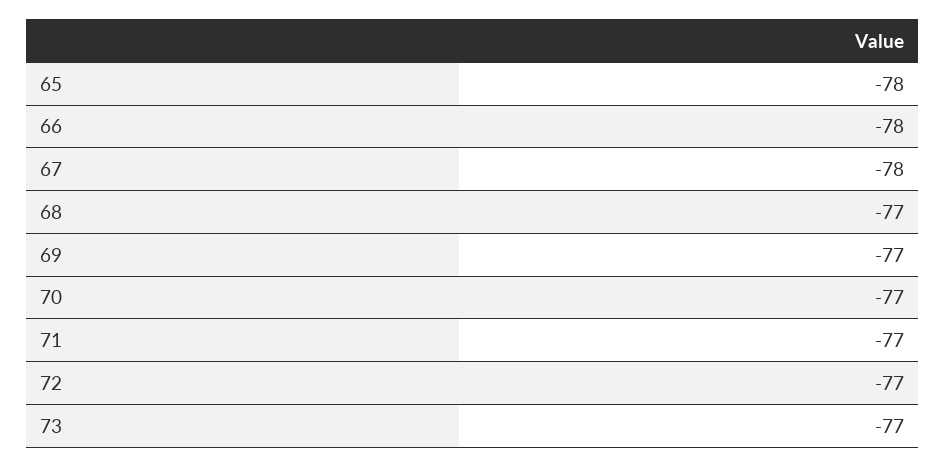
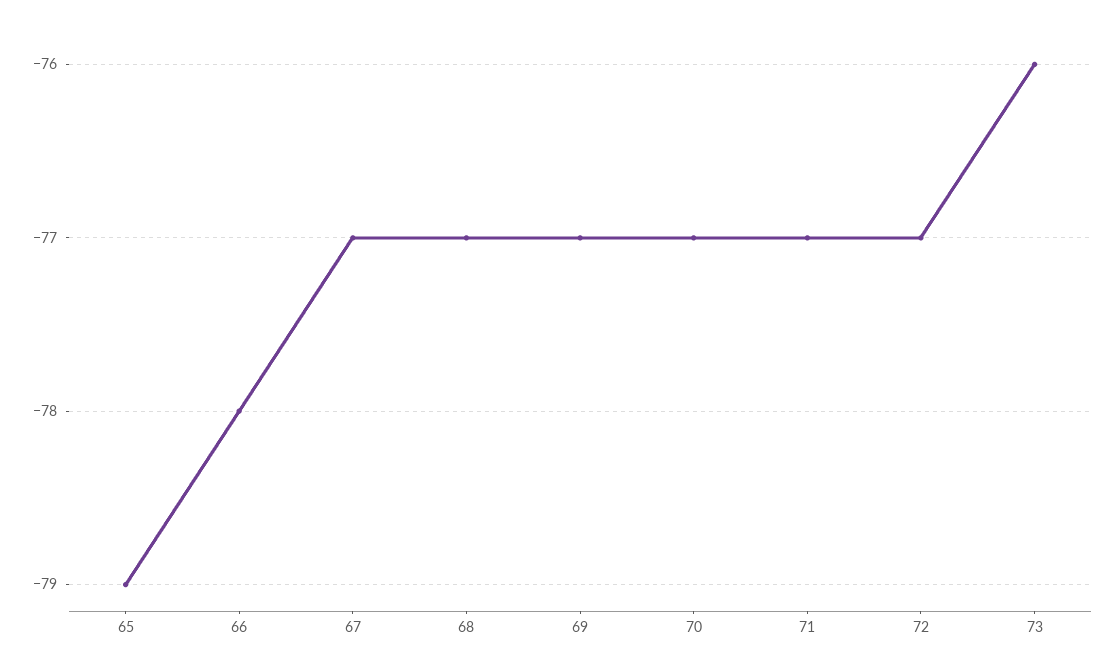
65: -78 -> -79
67: -78 -> -77
73: -77 -> -76

